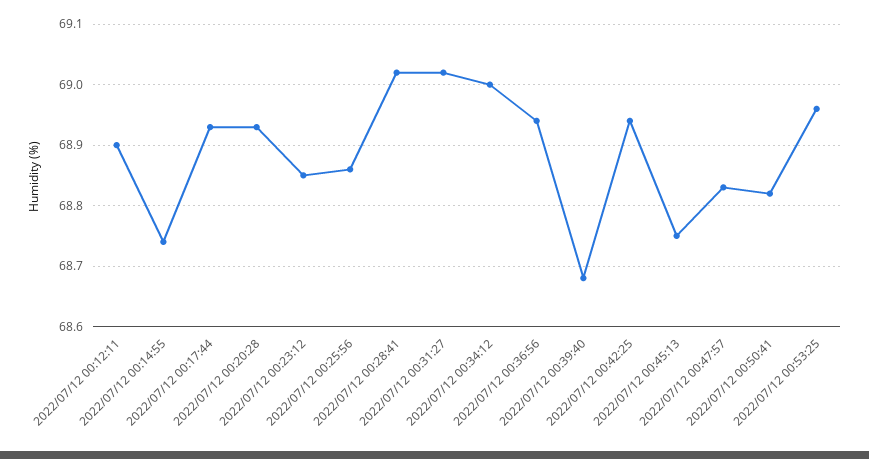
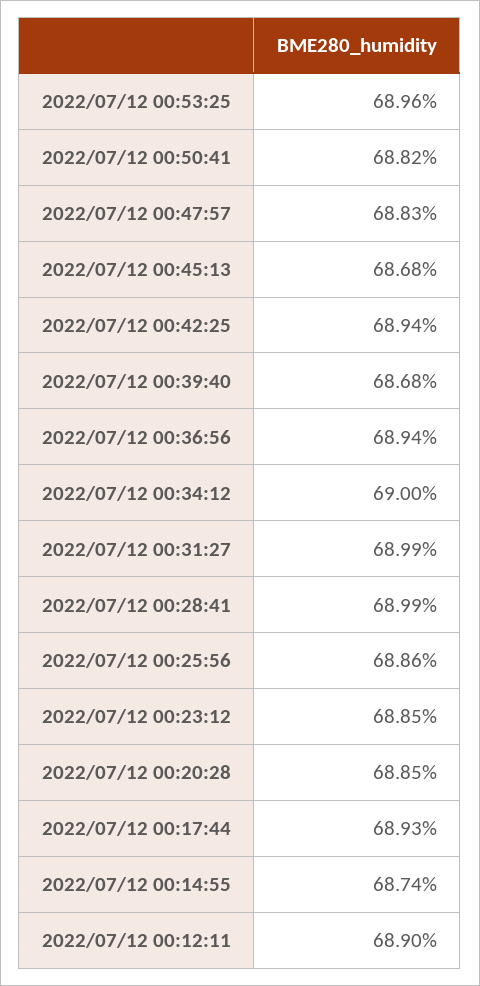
2022/07/12 00:20:28: 68.93 -> 68.85
2022/07/12 00:28:41: 69.02 -> 68.99
2022/07/12 00:31:27: 69.02 -> 68.99
2022/07/12 00:45:13: 68.75 -> 68.68

